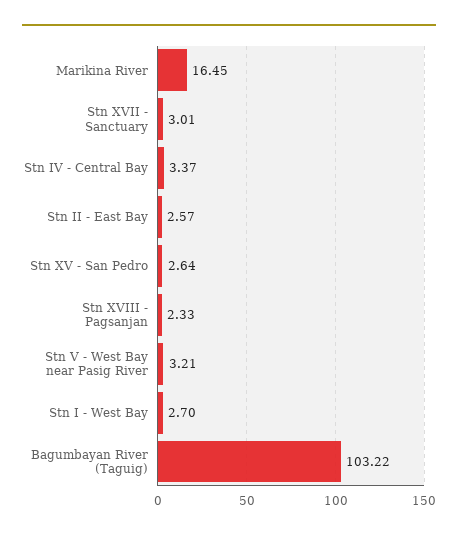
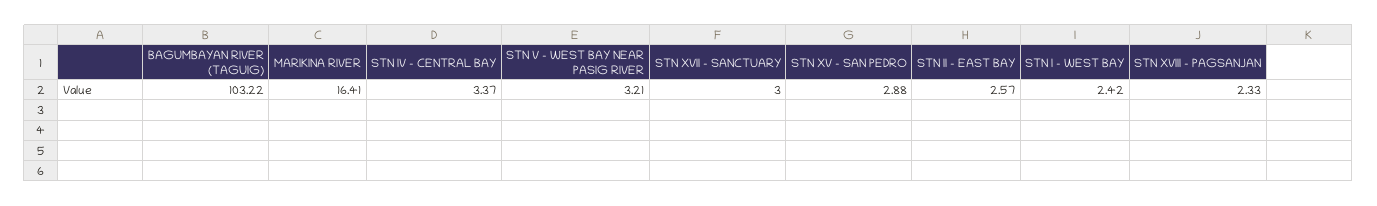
Marikina River: 16.45 -> 16.41
Stn XVII - Sanctuary: 3.01 -> 3
Stn XV - San Pedro: 2.64 -> 2.88
Stn I - West Bay: 2.7 -> 2.42

